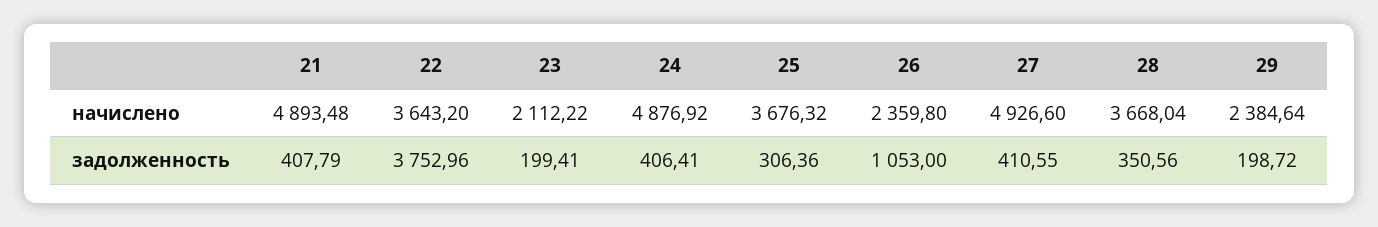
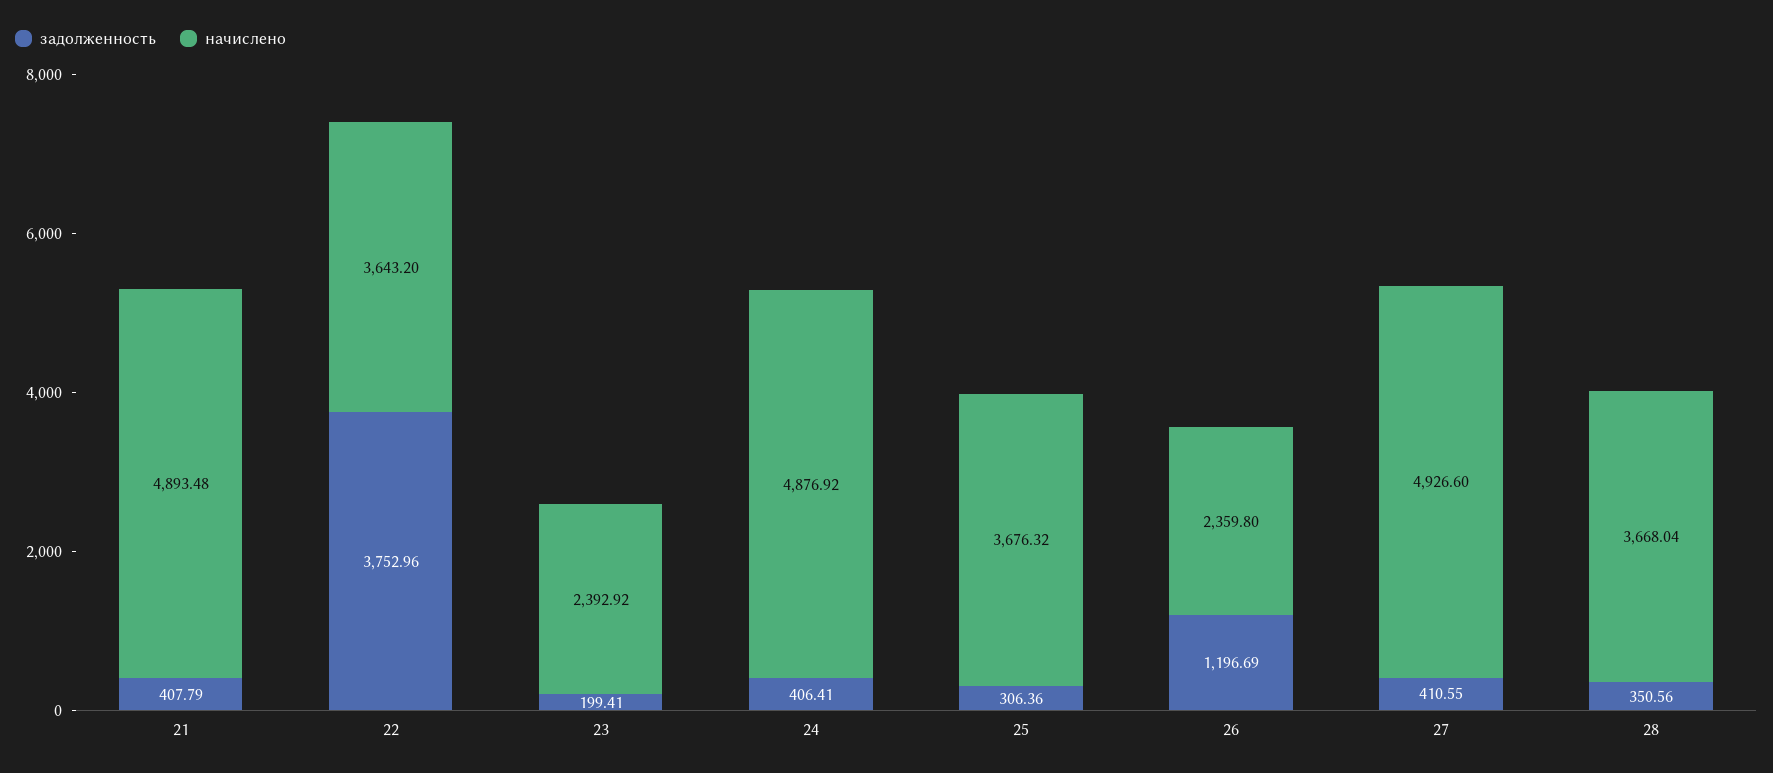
начислено, 23: 2112.22 -> 2392.92
начислено, 29: 2384.64 -> none
задолженность, 26: 1053 -> 1196.69
задолженность, 29: 198.72 -> none

